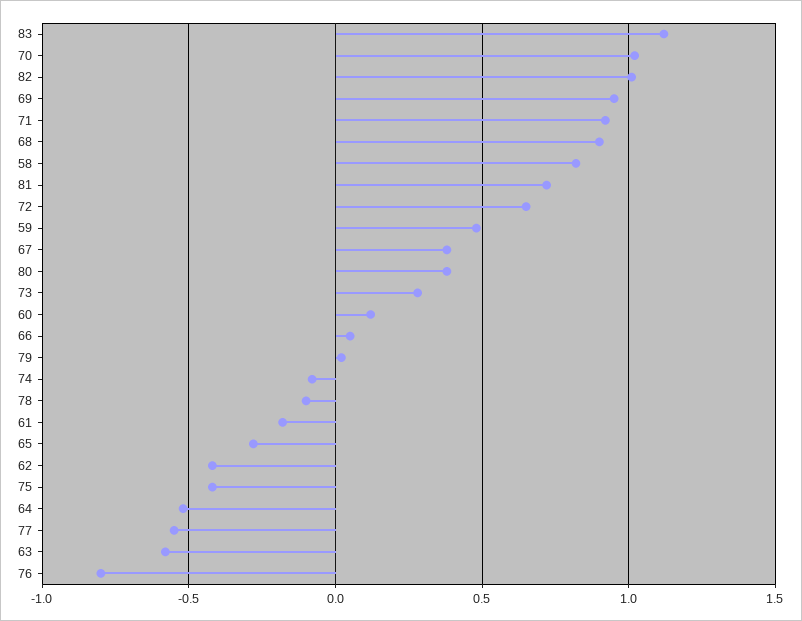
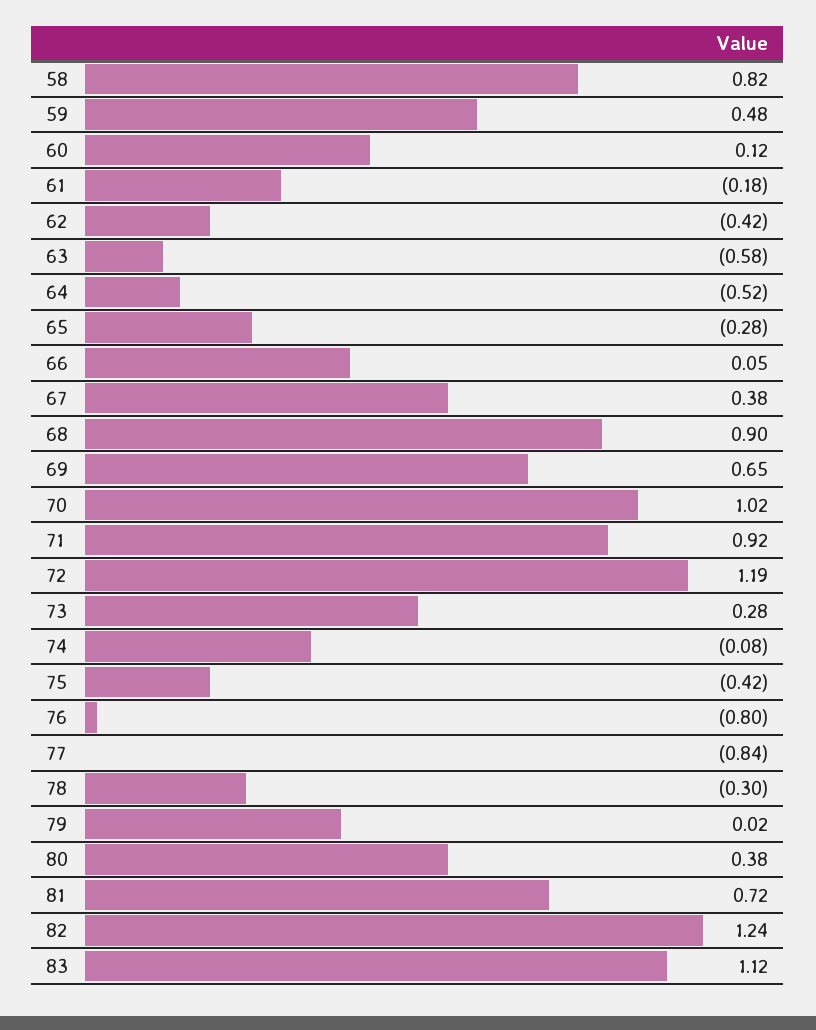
82: 1 -> 1.24
69: 0.95 -> 0.65
72: 0.65 -> 1.19
78: -0.1 -> -0.3
77: -0.55 -> -0.84

